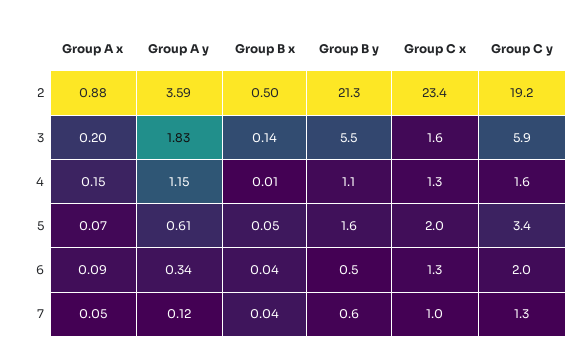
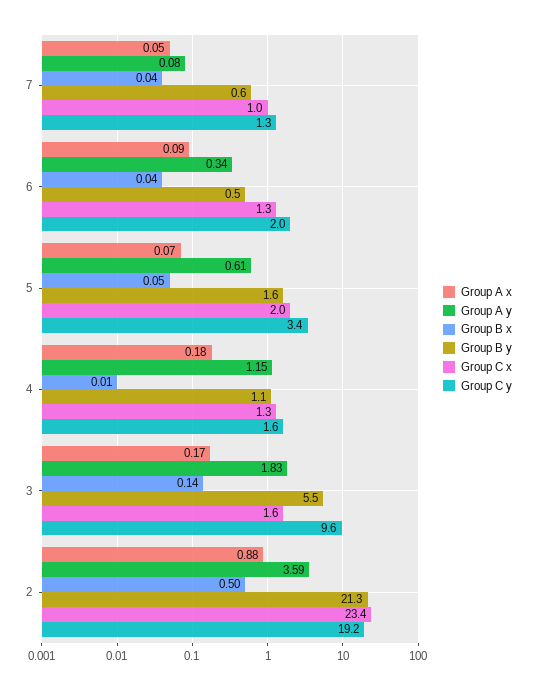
Group A x, 3: 0.2 -> 0.17
Group C y, 3: 5.9 -> 9.6
Group A x, 4: 0.15 -> 0.18
Group A y, 7: 0.12 -> 0.08

